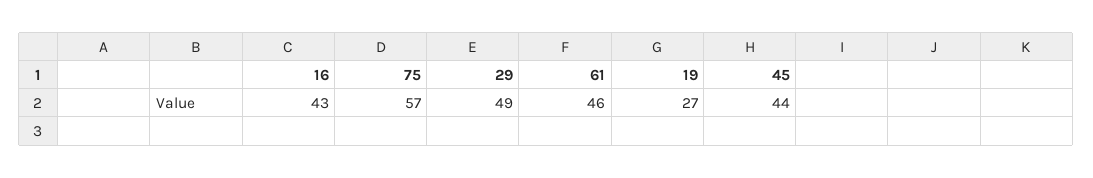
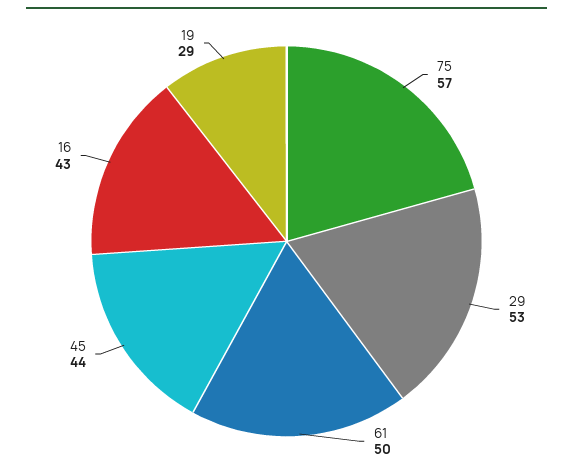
29: 49 -> 53
61: 46 -> 50
19: 27 -> 29

